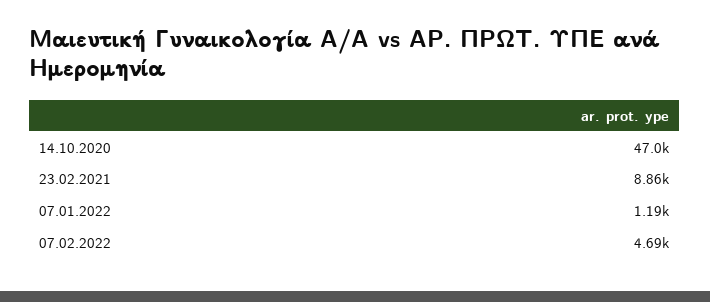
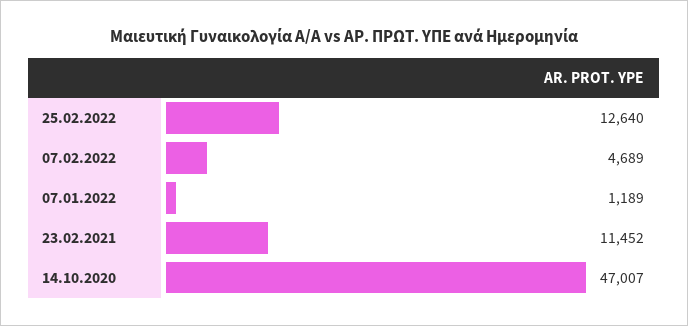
23.02.2021: 8860 -> 11452
25.02.2022: none -> 12640

